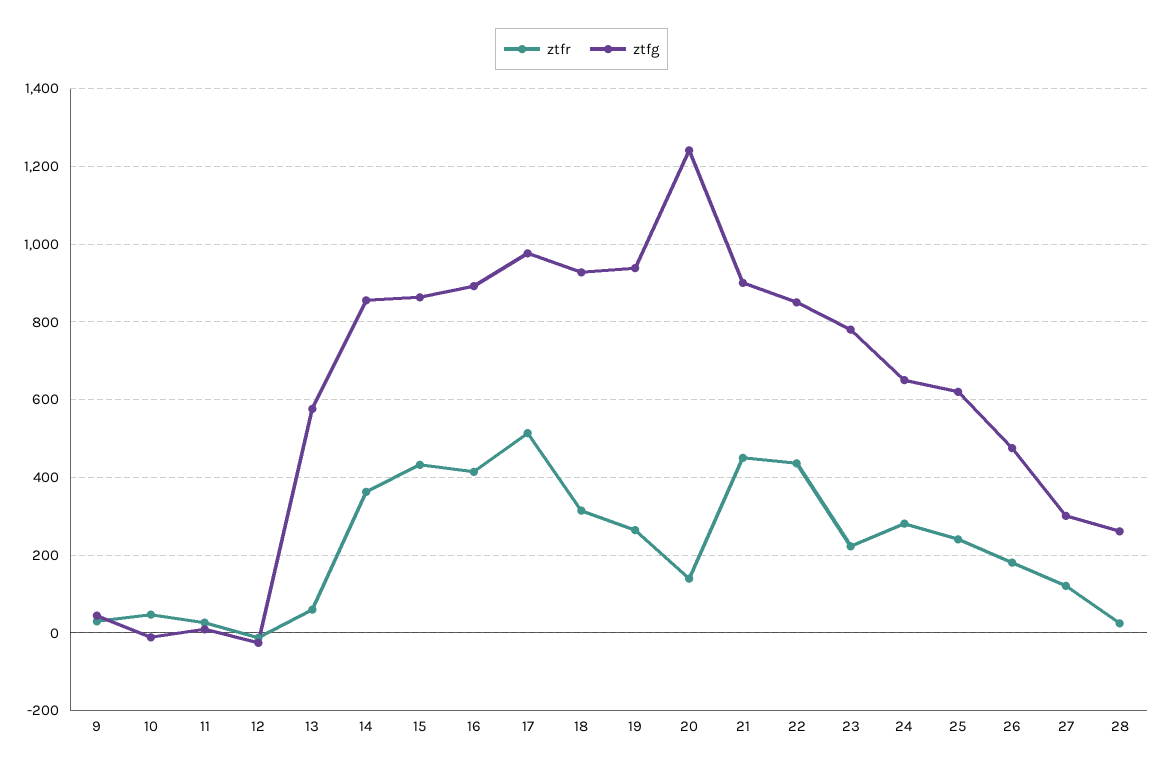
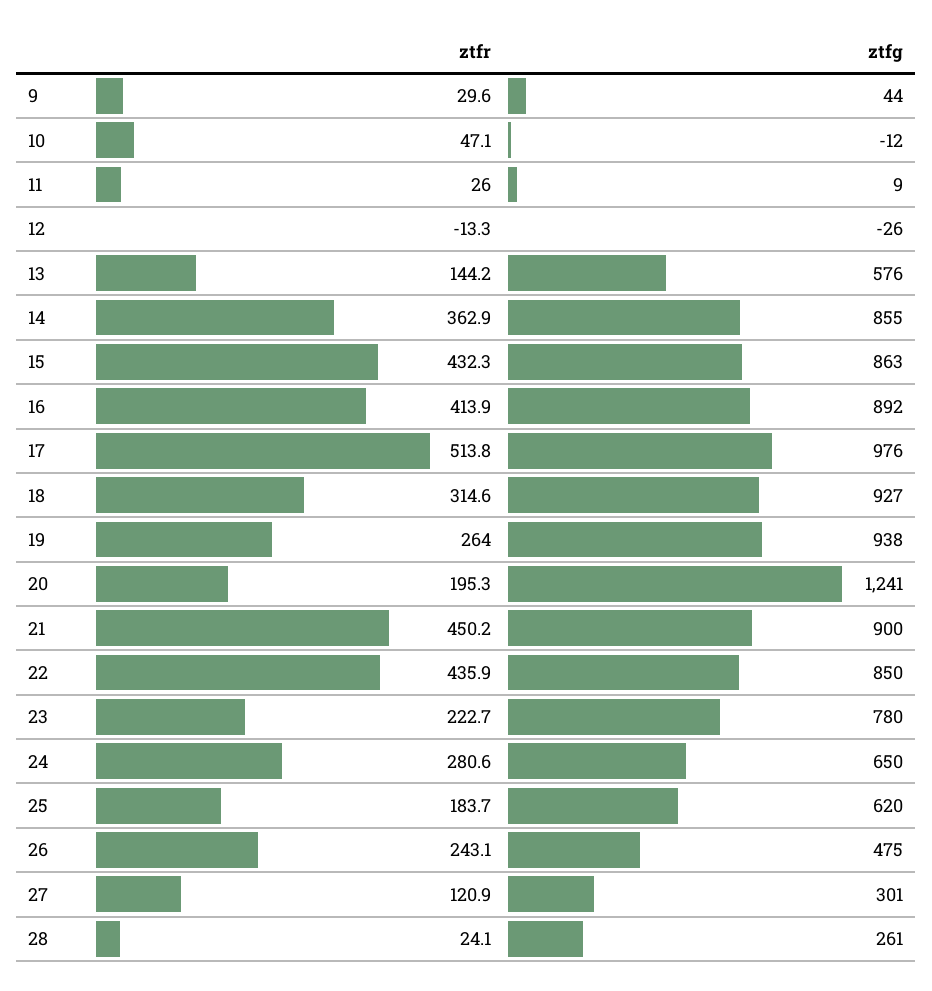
ztfr, 13: 60 -> 144.2
ztfr, 20: 140 -> 195.3
ztfr, 25: 240 -> 183.7
ztfr, 26: 180 -> 243.1

